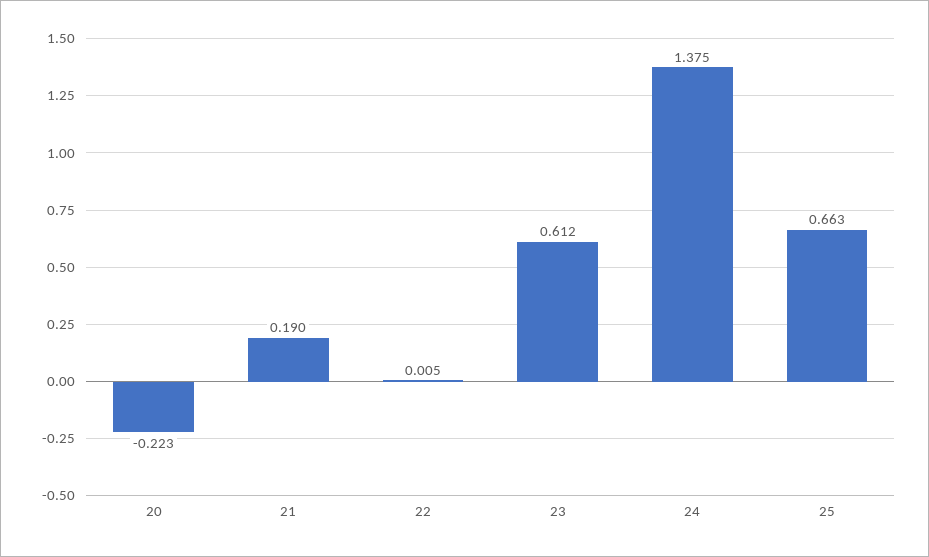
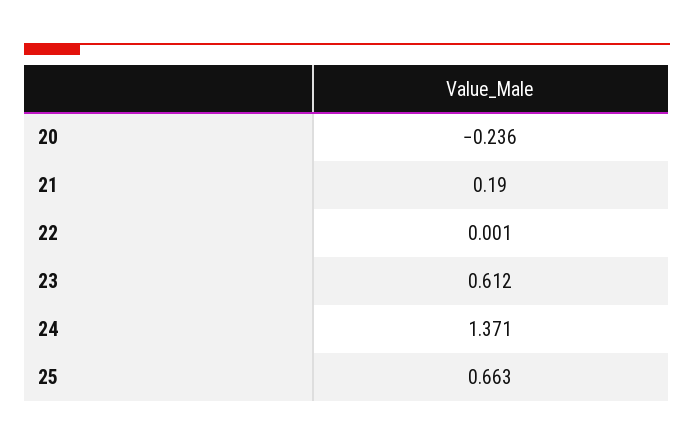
20: -0.223 -> -0.236
22: 0.005 -> 0.001
24: 1.375 -> 1.371

